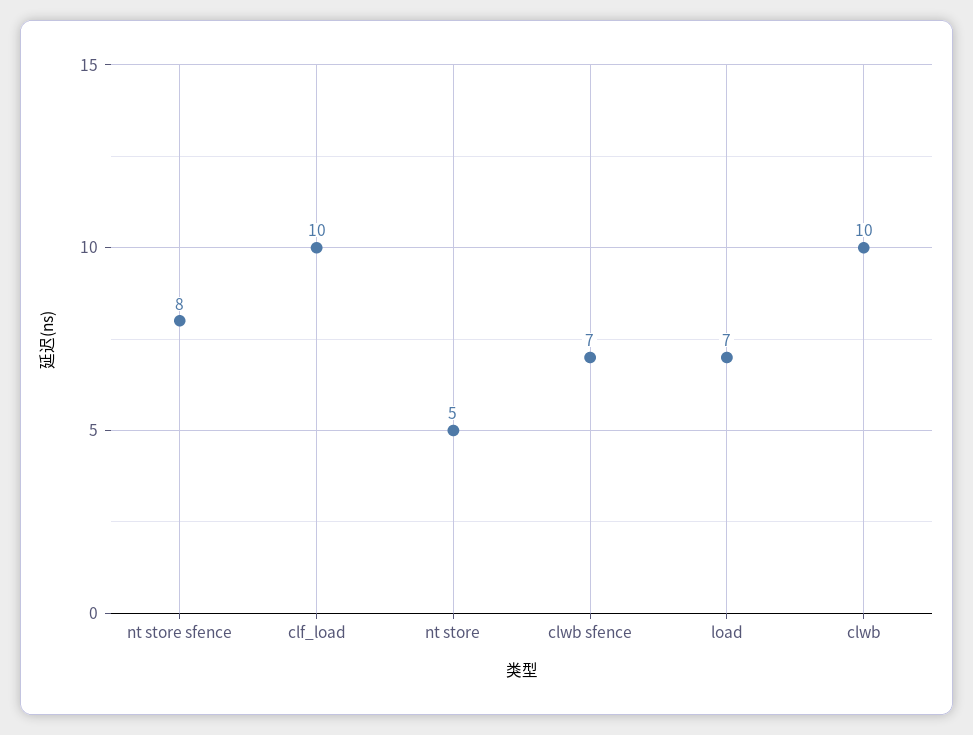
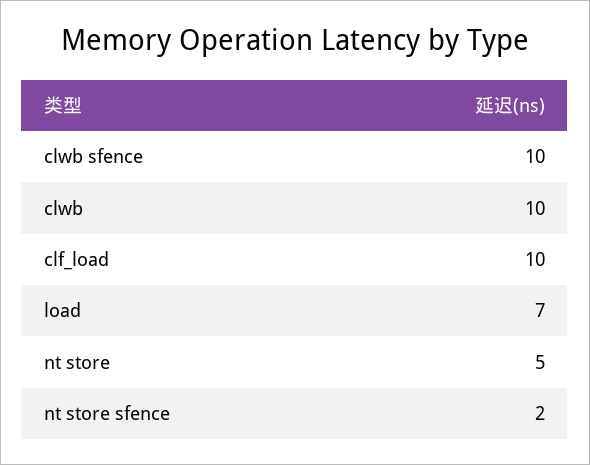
nt store sfence: 8 -> 2
clwb sfence: 7 -> 10

